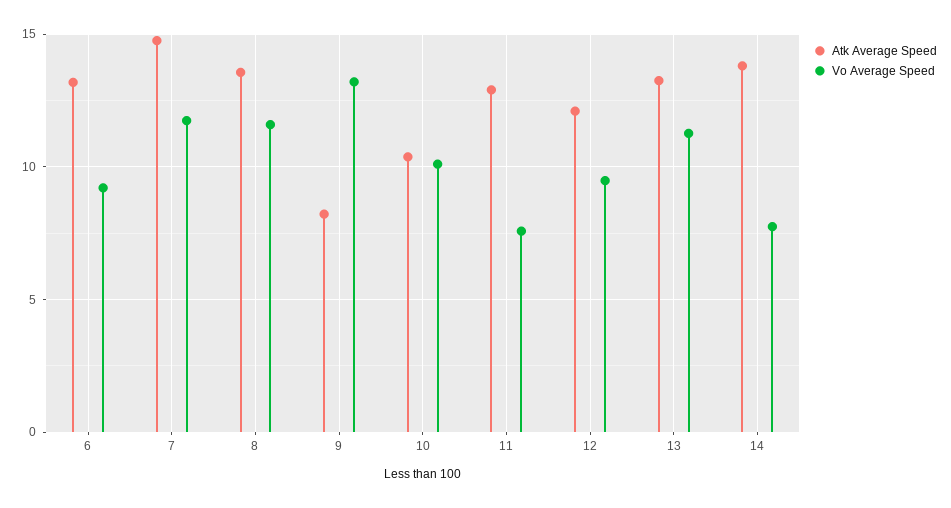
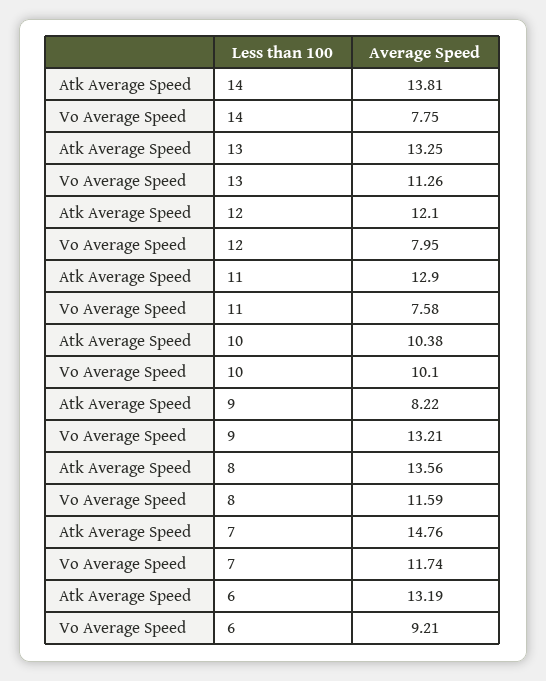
Vo Average Speed, 12: 9.5 -> 7.95

